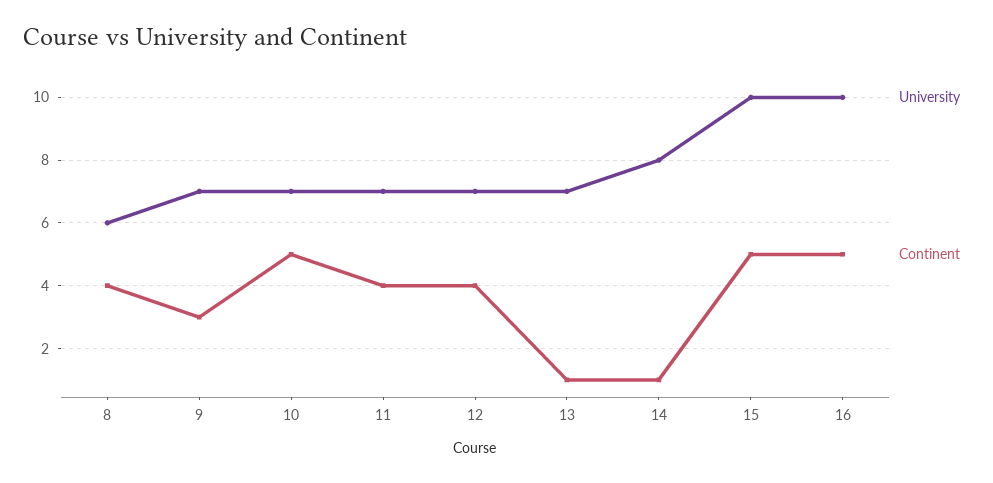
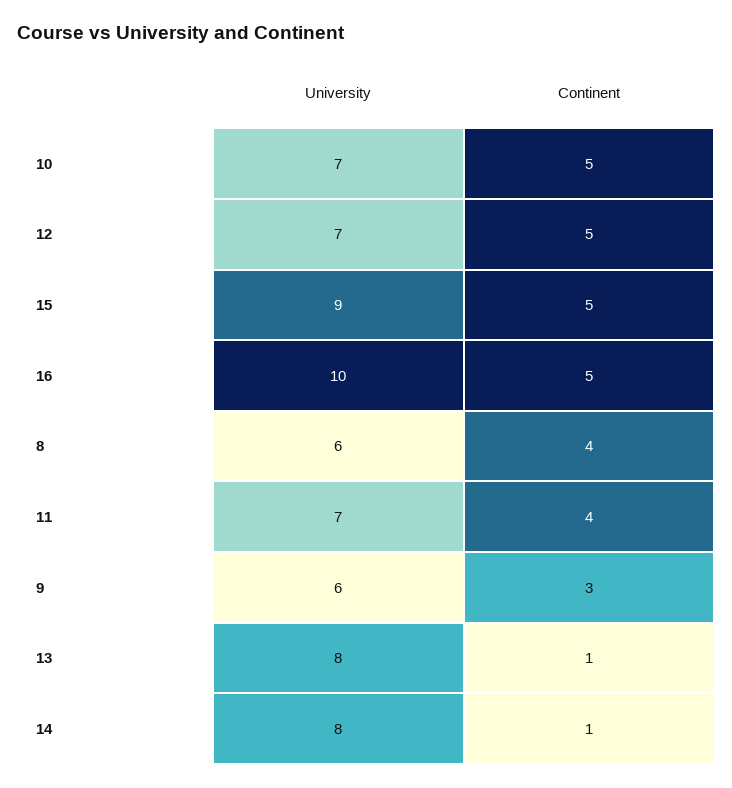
University, 9: 7 -> 6
Continent, 12: 4 -> 5
University, 13: 7 -> 8
University, 15: 10 -> 9

